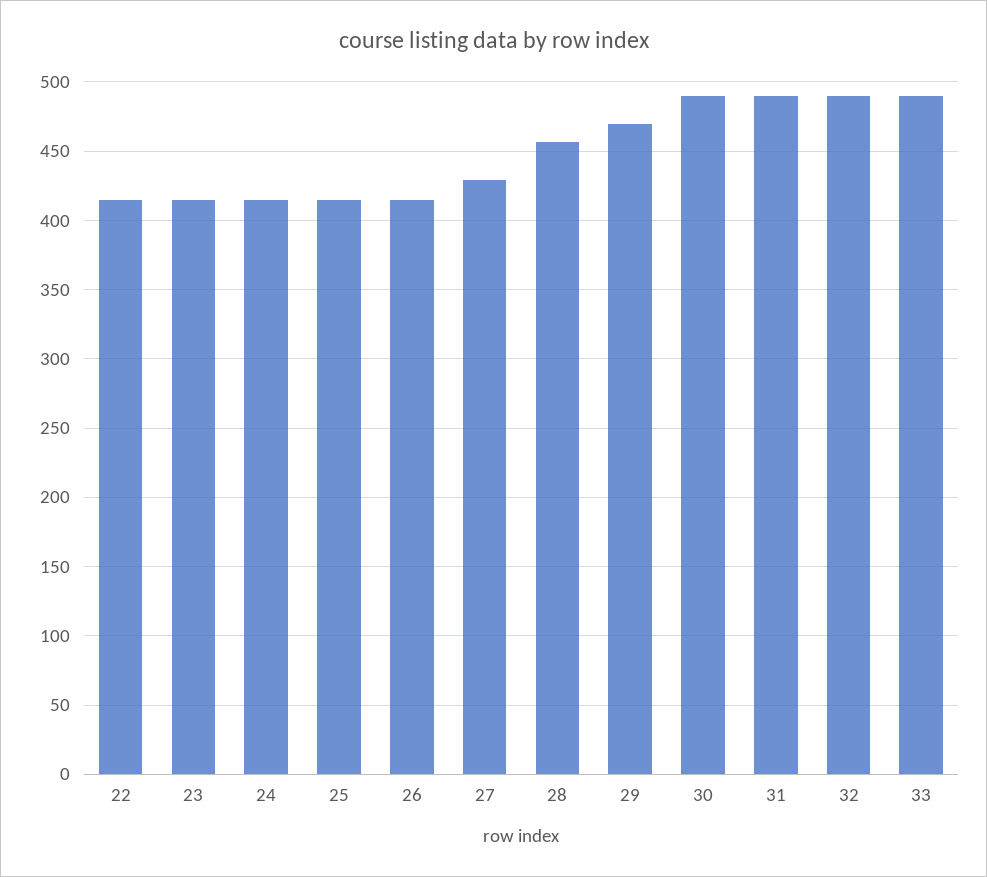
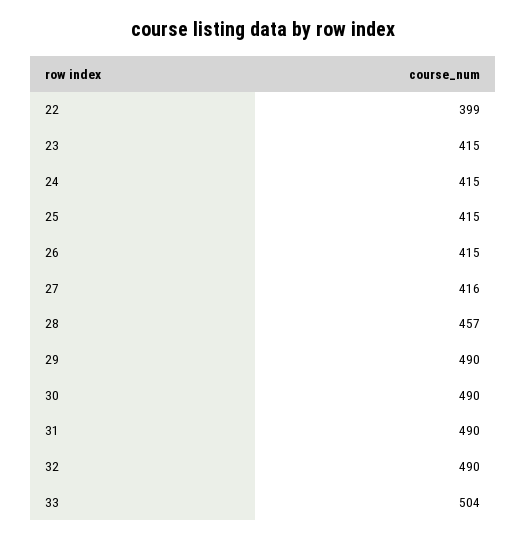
22: 415 -> 399
27: 430 -> 416
29: 470 -> 490
33: 490 -> 504

